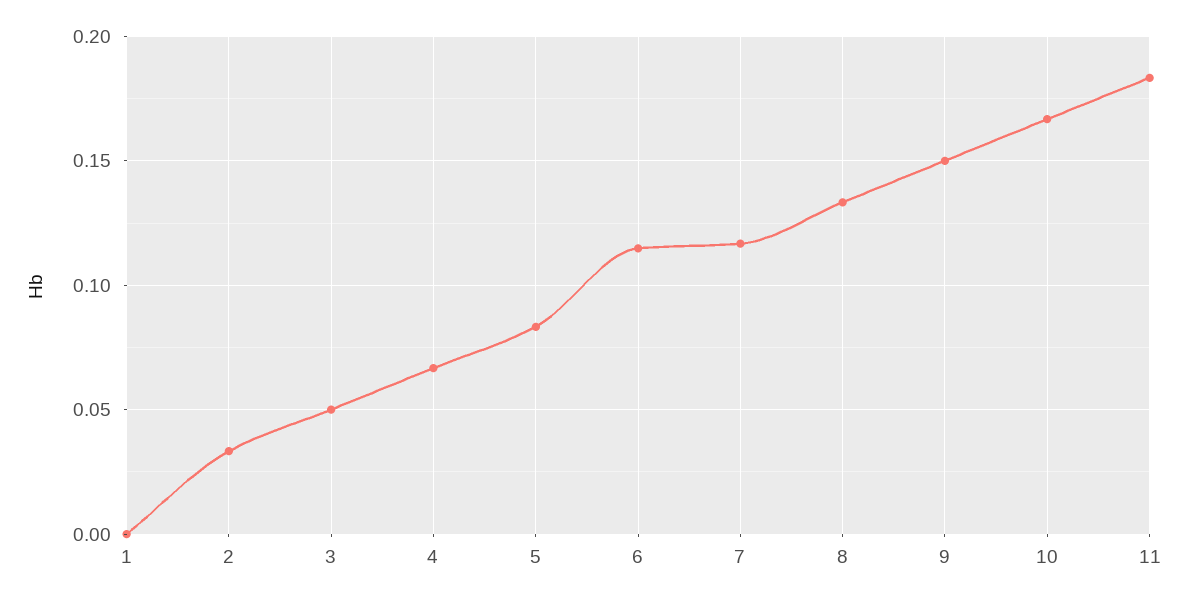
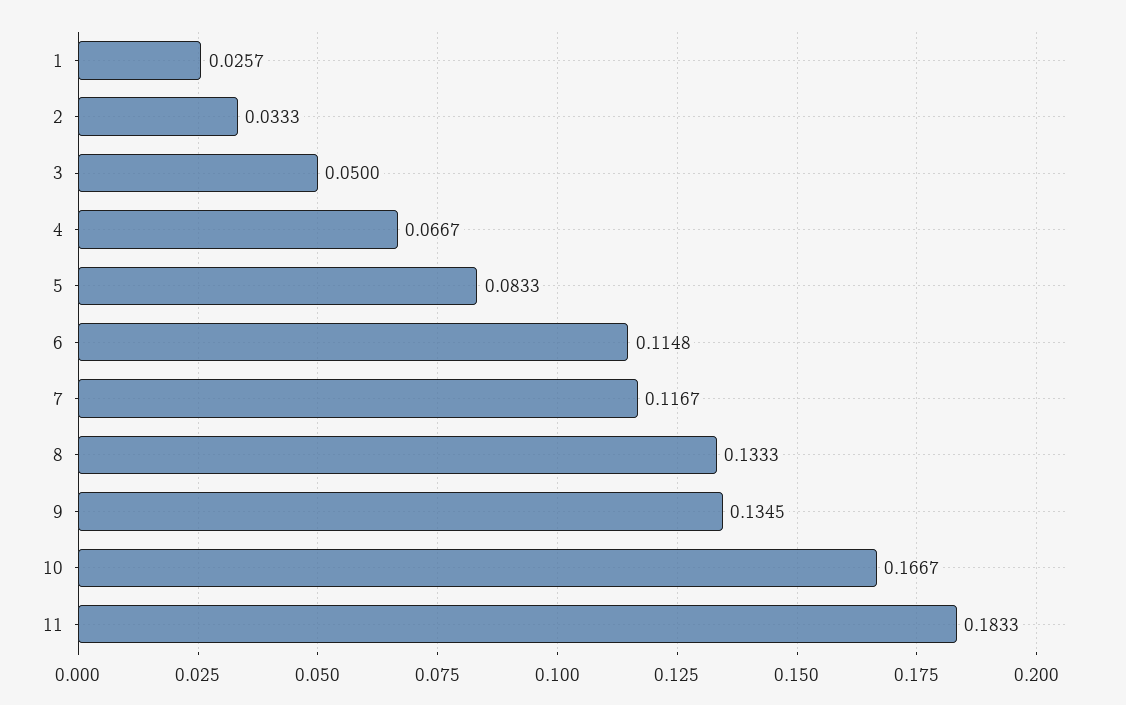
1: 0 -> 0.0257
9: 0.15 -> 0.1345

